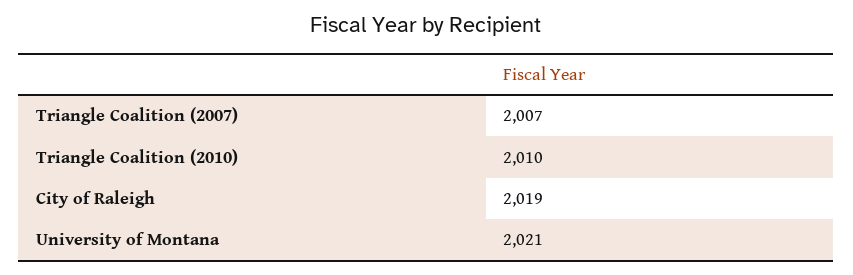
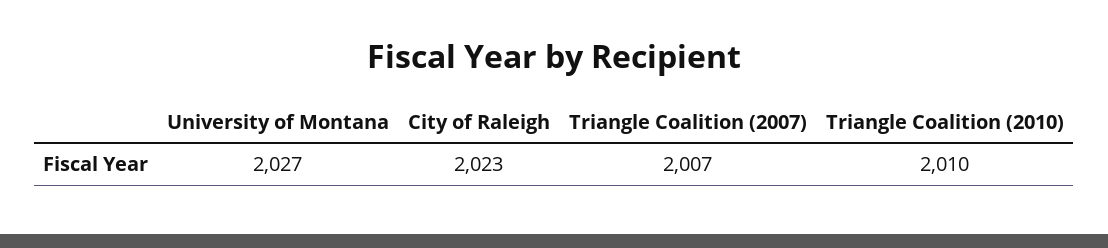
City of Raleigh: 2019 -> 2023
University of Montana: 2021 -> 2027

